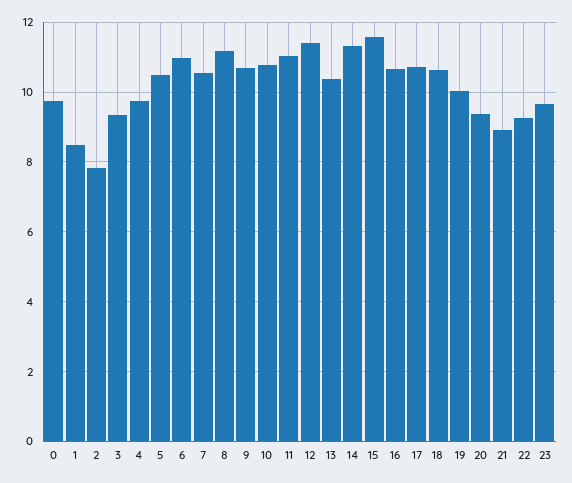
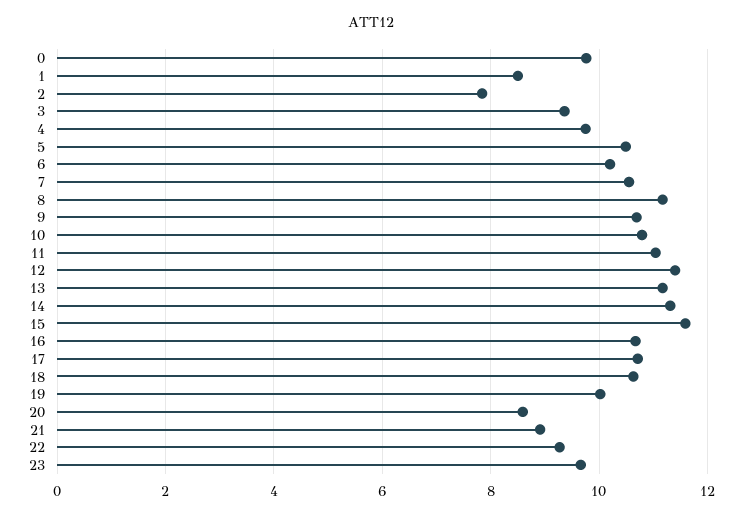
6: 11 -> 10.2
13: 10.4 -> 11.2
20: 9.4 -> 8.6

